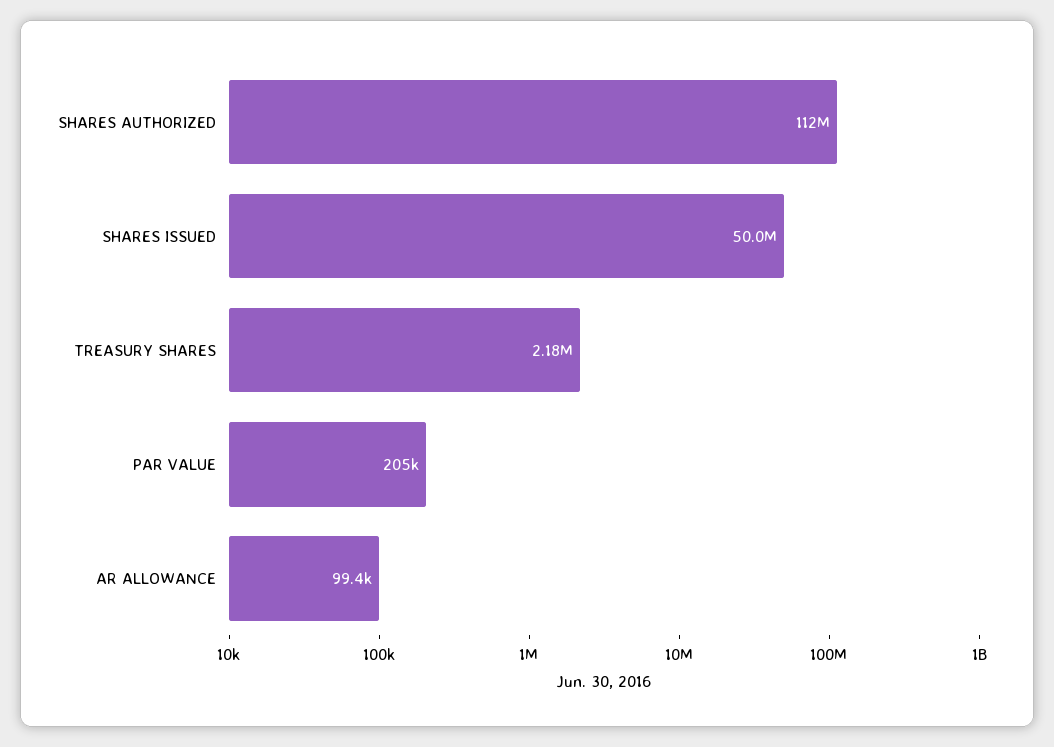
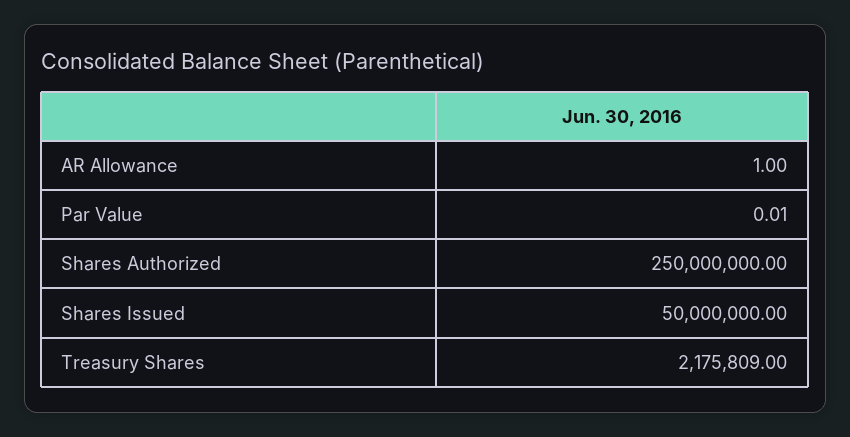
SHARES AUTHORIZED: 112000000 -> 250000000
PAR VALUE: 205000 -> 0.01
AR ALLOWANCE: 99400 -> 1

